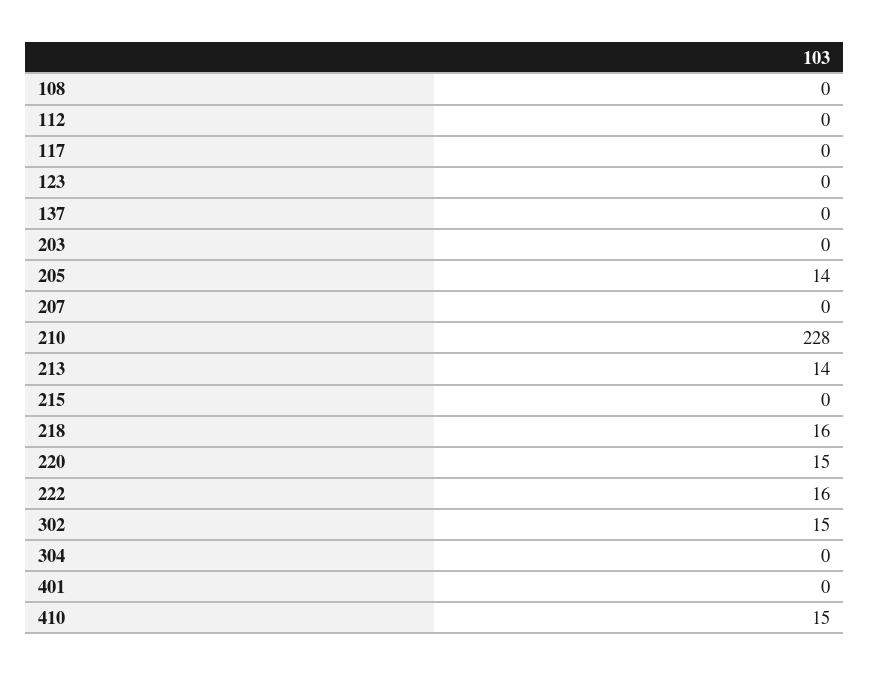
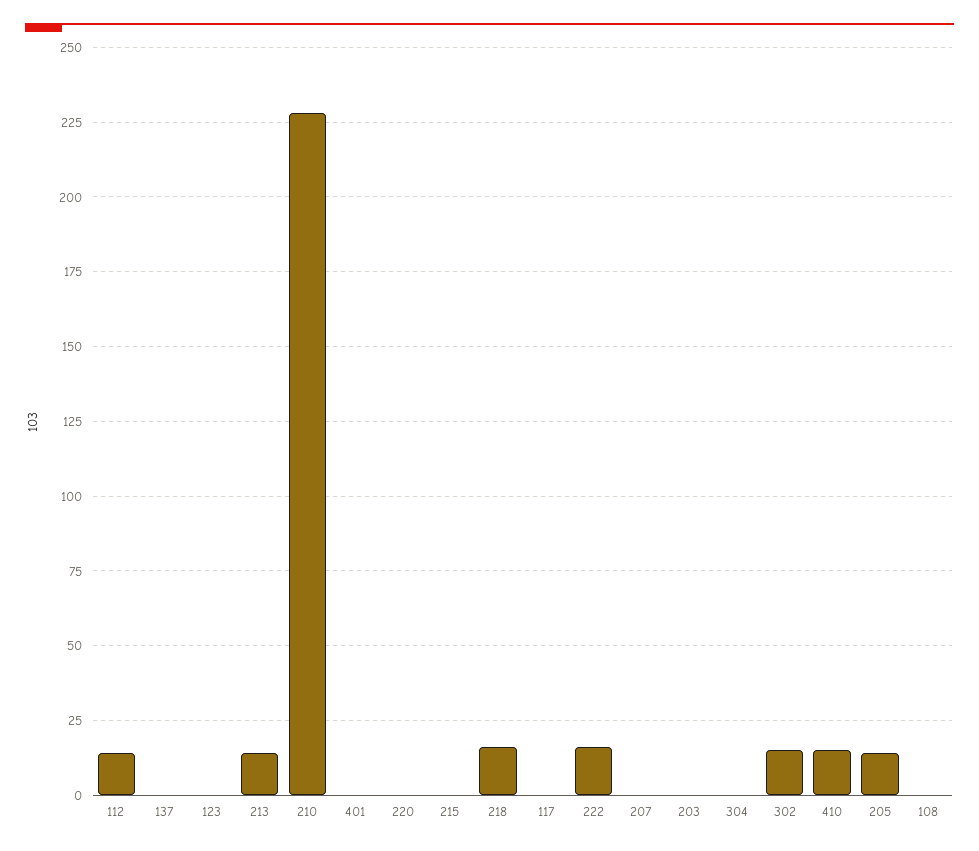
112: 0 -> 15
220: 15 -> 0

